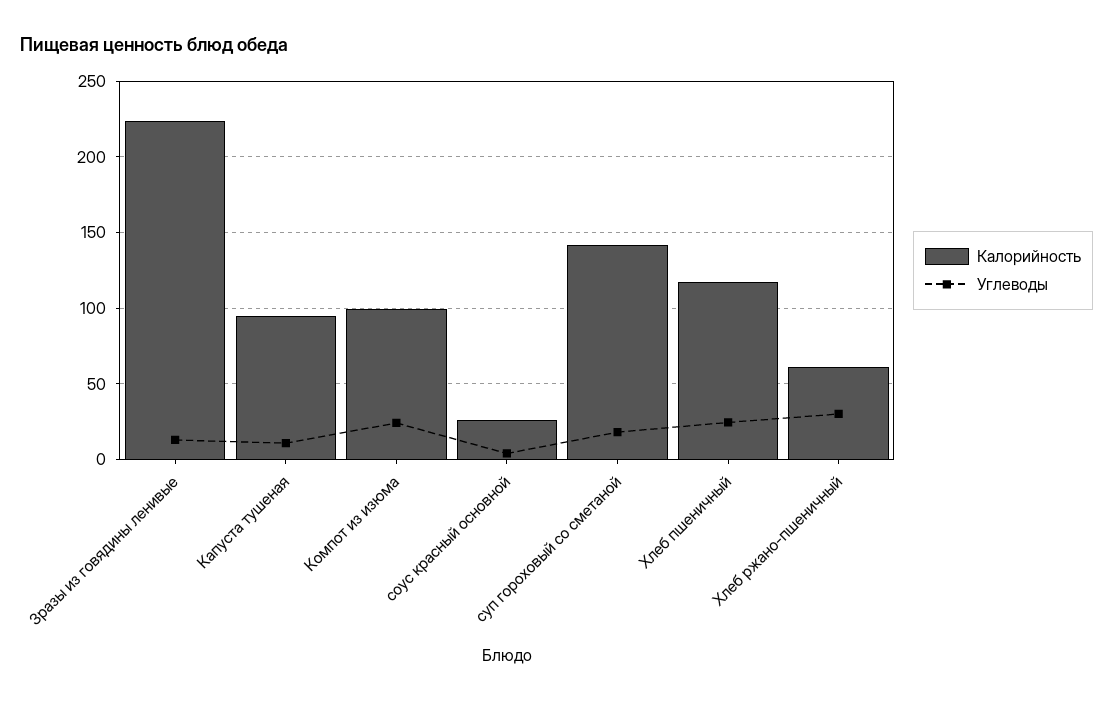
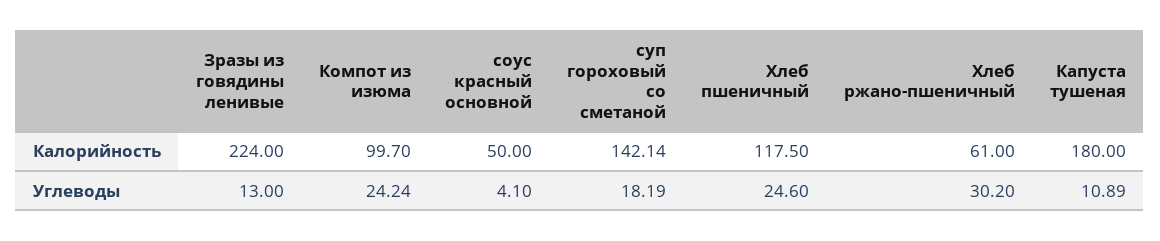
Калорийность, Капуста тушеная: 95 -> 180
Калорийность, соус красный основной: 25 -> 50

